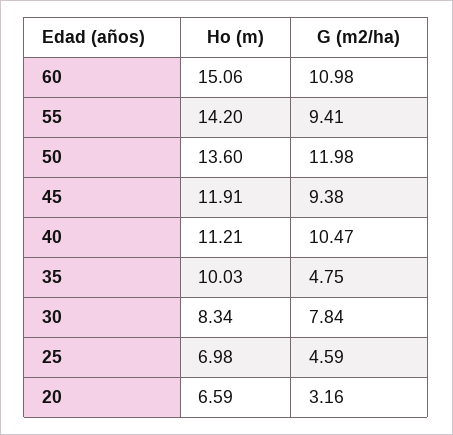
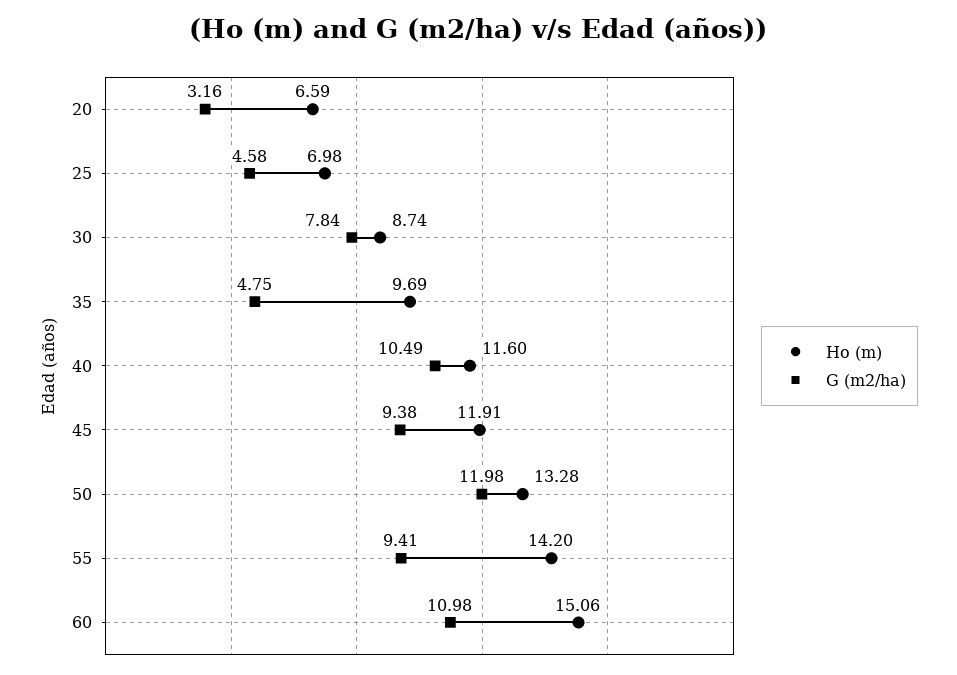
Ho (m), 50: 13.6 -> 13.28
Ho (m), 40: 11.21 -> 11.6
G (m2/ha), 40: 10.47 -> 10.49
Ho (m), 35: 10.03 -> 9.69
Ho (m), 30: 8.34 -> 8.74
G (m2/ha), 25: 4.59 -> 4.58

